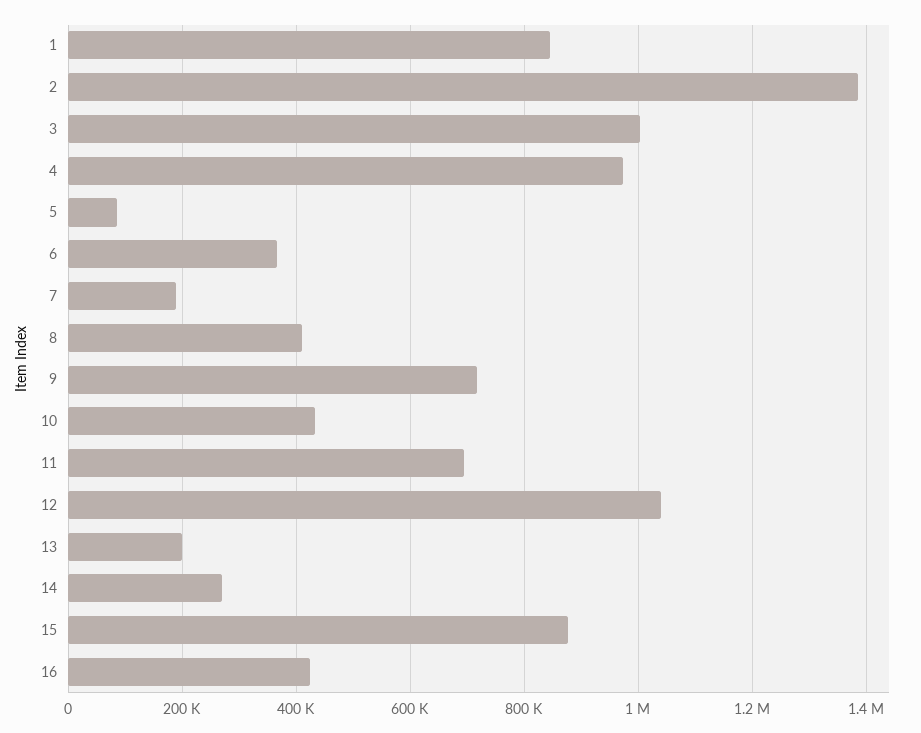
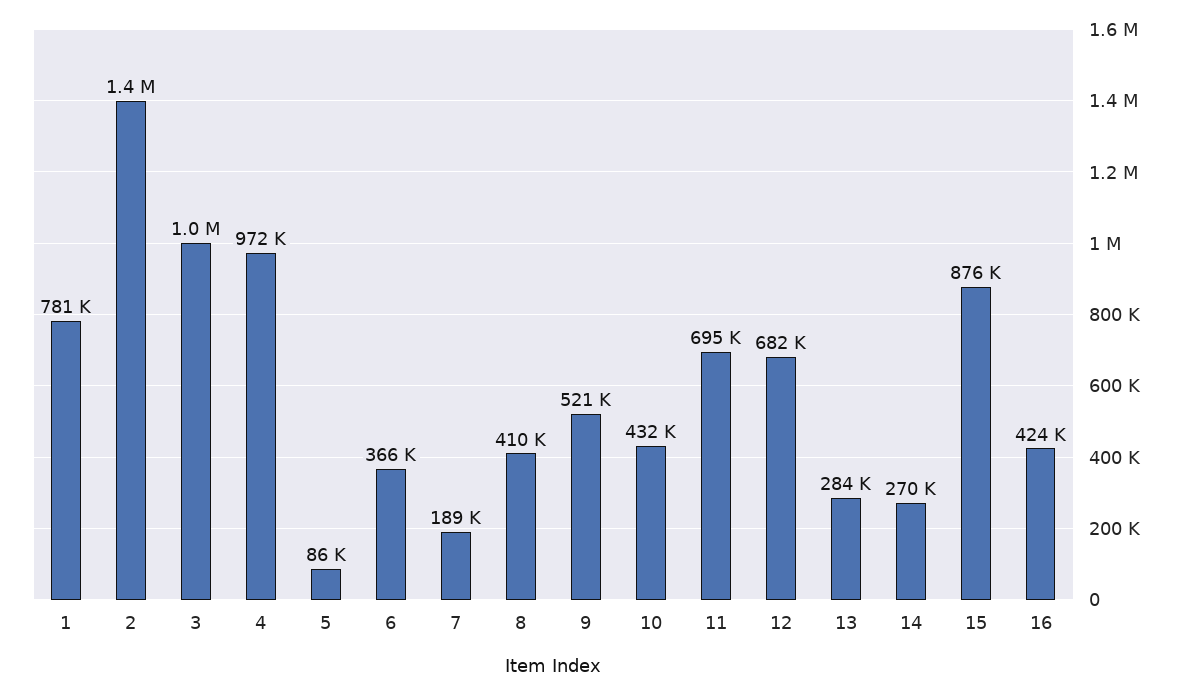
1: 840000 -> 781000
9: 720000 -> 521000
12: 1040000 -> 682000
13: 200000 -> 284000

